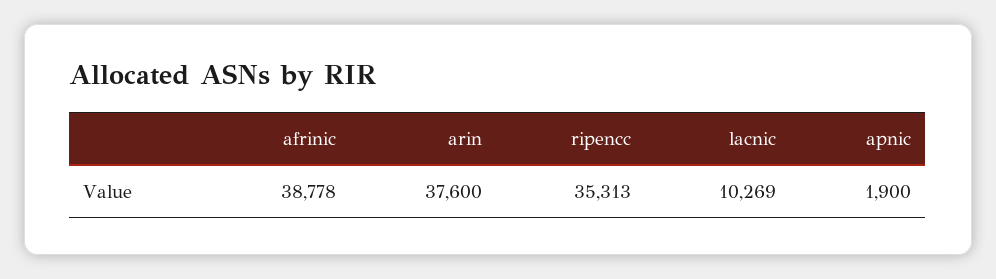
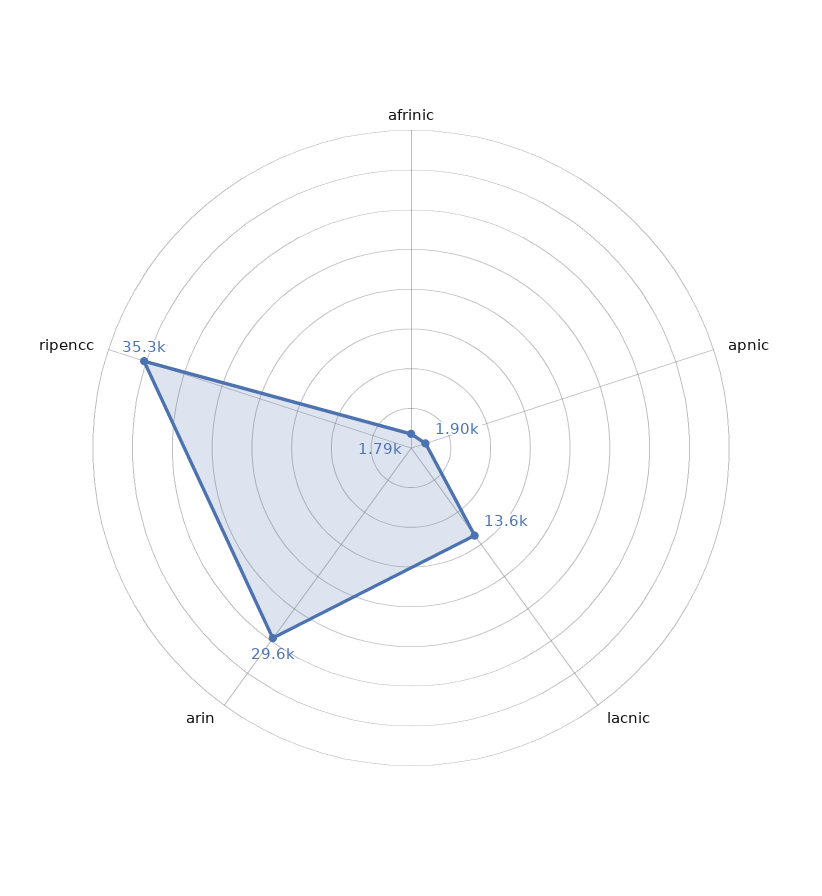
afrinic: 38778 -> 1790
arin: 37600 -> 29600
lacnic: 10269 -> 13600

